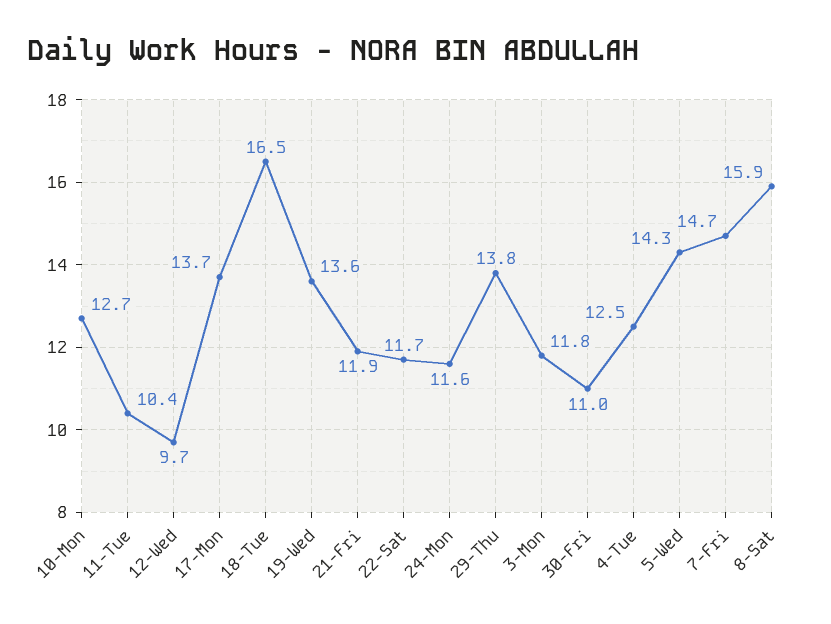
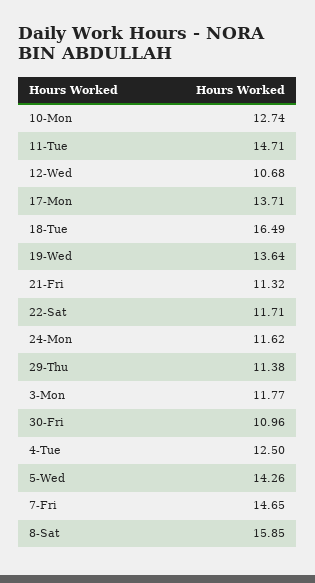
11-Tue: 10.4 -> 14.71
12-Wed: 9.7 -> 10.68
21-Fri: 11.9 -> 11.32
29-Thu: 13.8 -> 11.38

